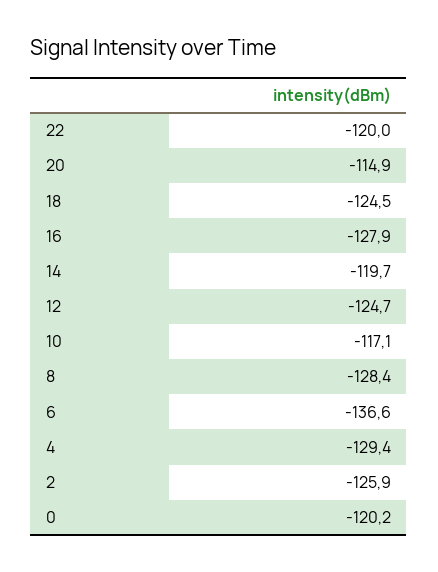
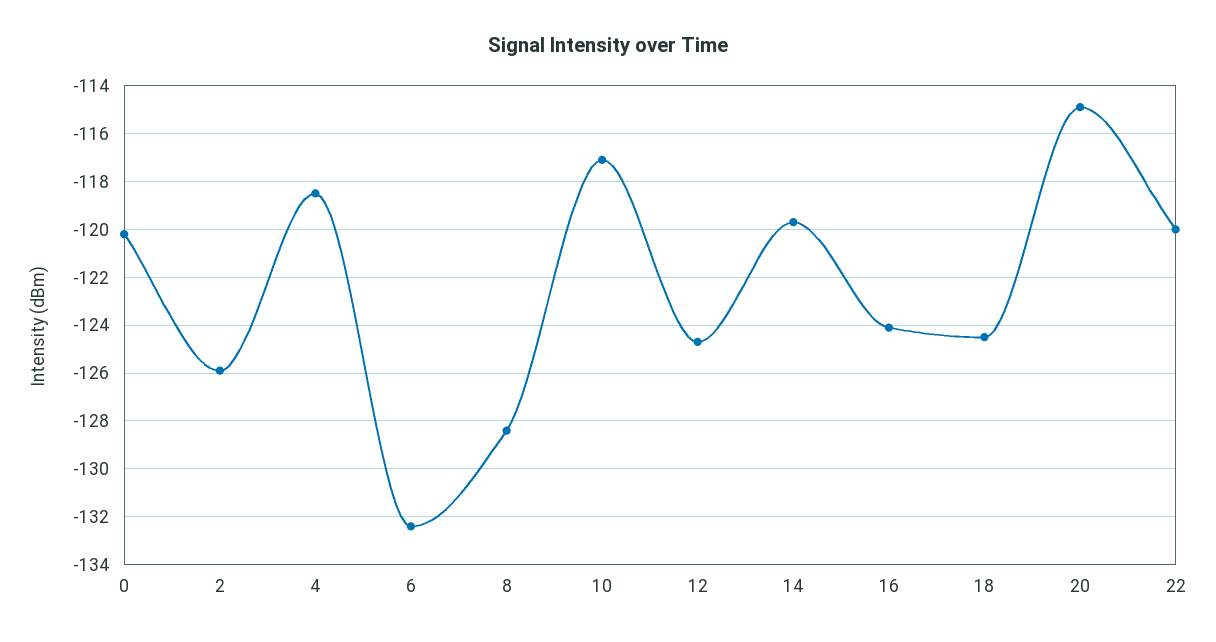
16: -127.9 -> -124
6: -136.6 -> -132.5
4: -129.4 -> -118.5

